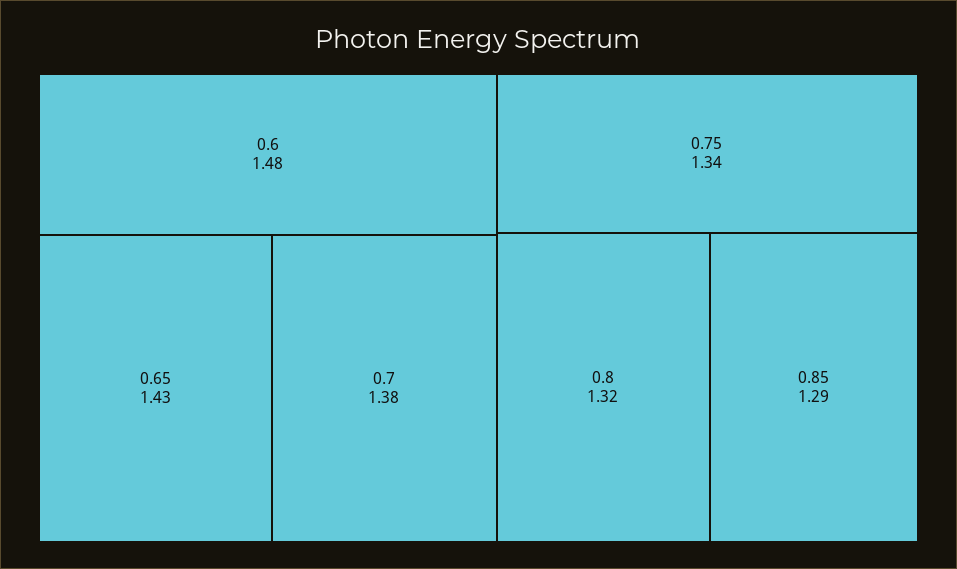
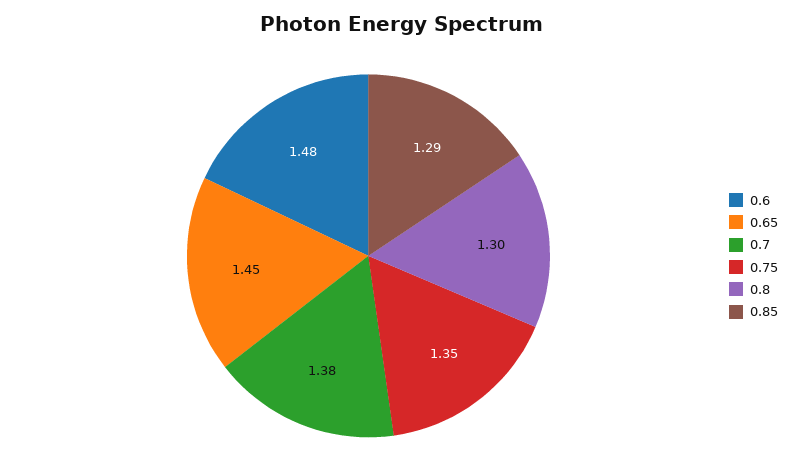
0.65: 1.43 -> 1.45
0.75: 1.34 -> 1.35
0.8: 1.32 -> 1.3

